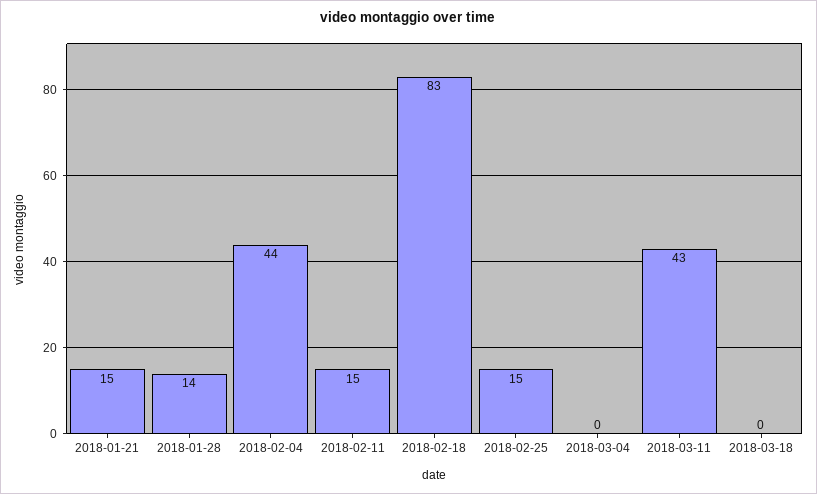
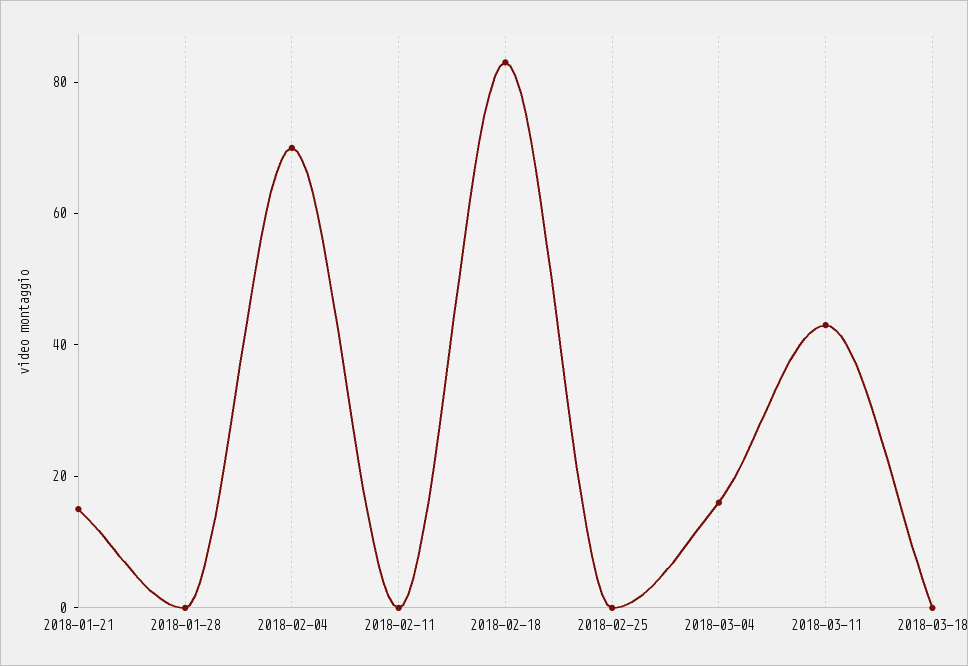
2018-01-28: 14 -> 0
2018-02-04: 44 -> 70
2018-02-11: 15 -> 0
2018-02-25: 15 -> 0
2018-03-04: 0 -> 15

